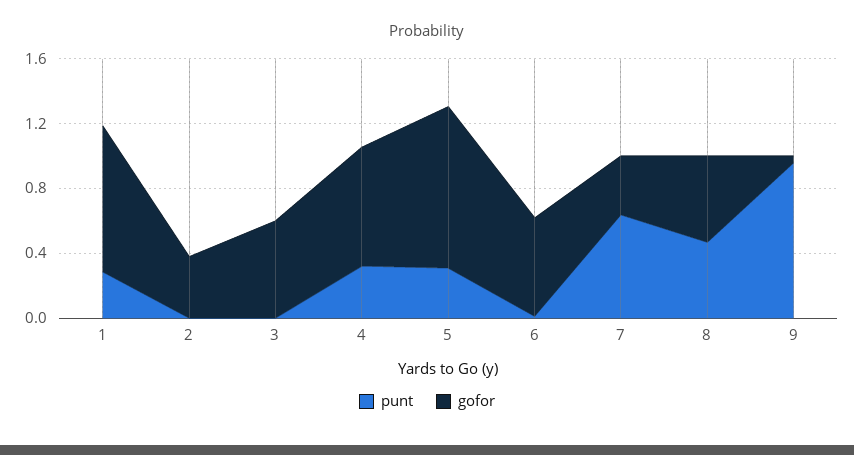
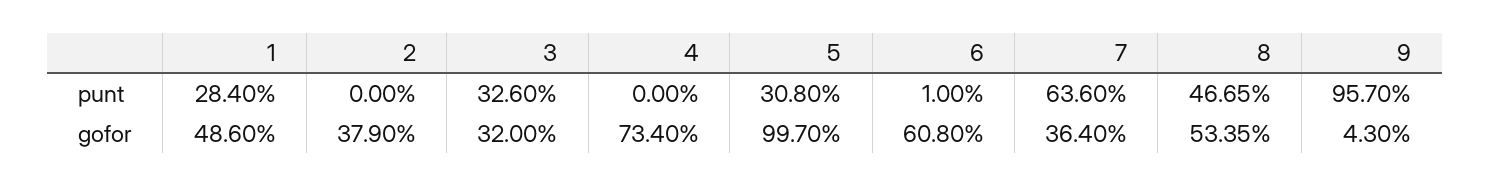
gofor, 1: 0.9 -> 0.486
punt, 3: 0 -> 0.326
gofor, 3: 0.6 -> 0.32
punt, 4: 0.3 -> 0

